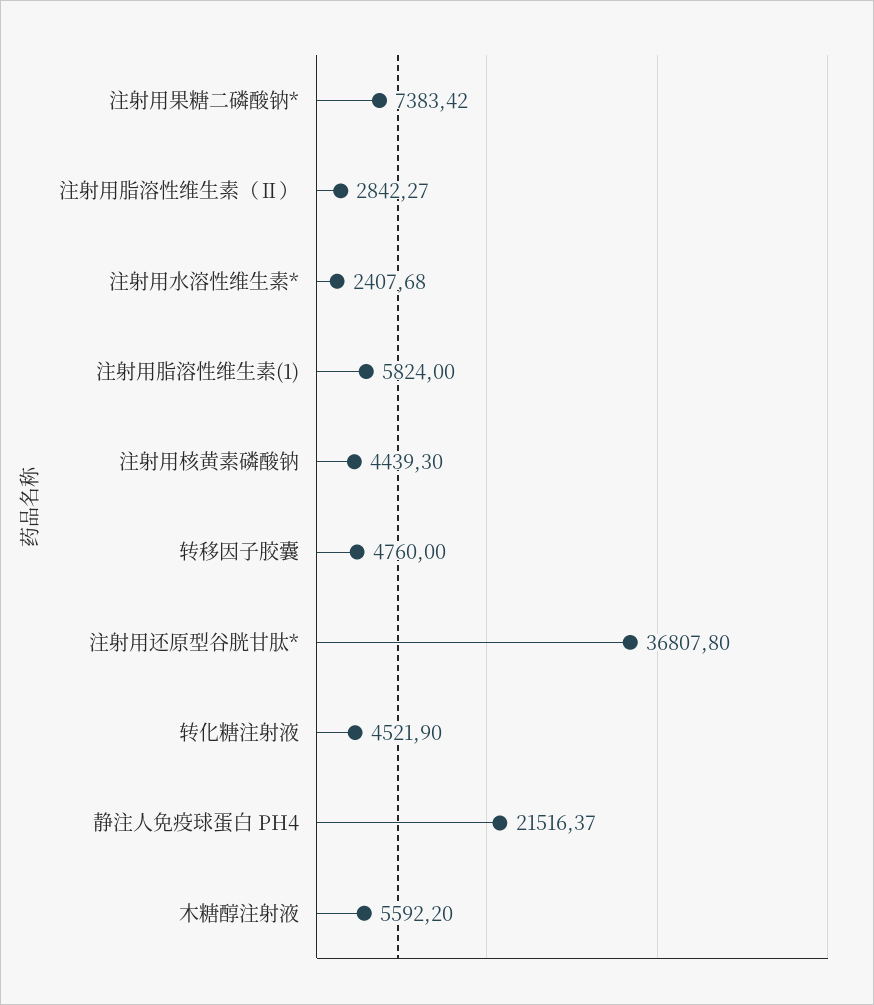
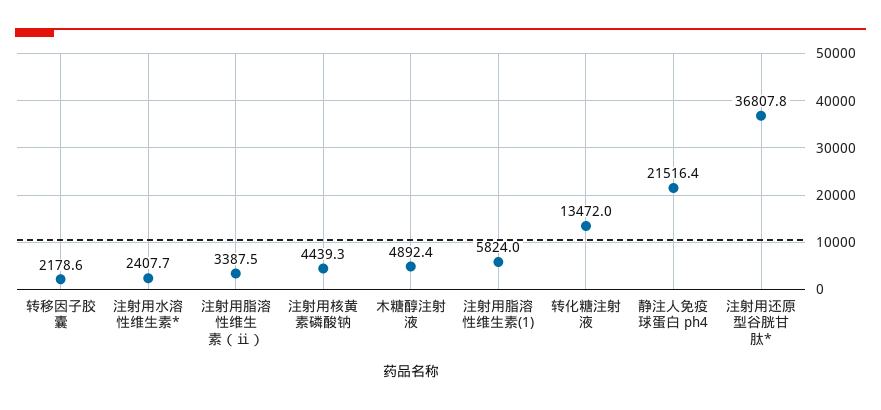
注射用果糖二磷酸钠*: 7383.42 -> none
注射用脂溶性维生素（Ⅱ）: 2842.27 -> 3387.5
转移因子胶囊: 4760 -> 2178.6
转化糖注射液: 4521.9 -> 13472
木糖醇注射液: 5592.2 -> 4892.4

